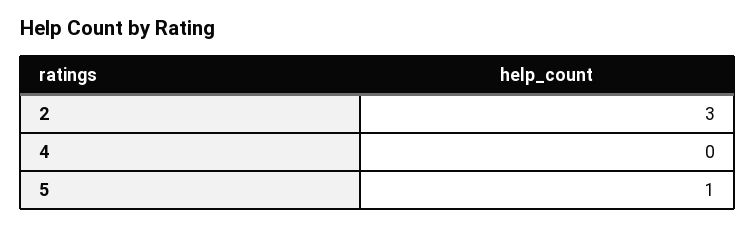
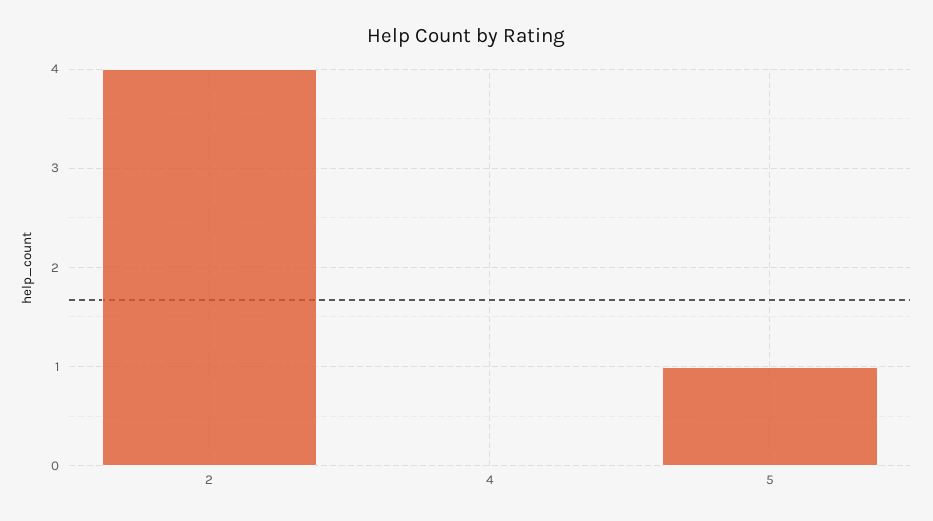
2: 3 -> 4

